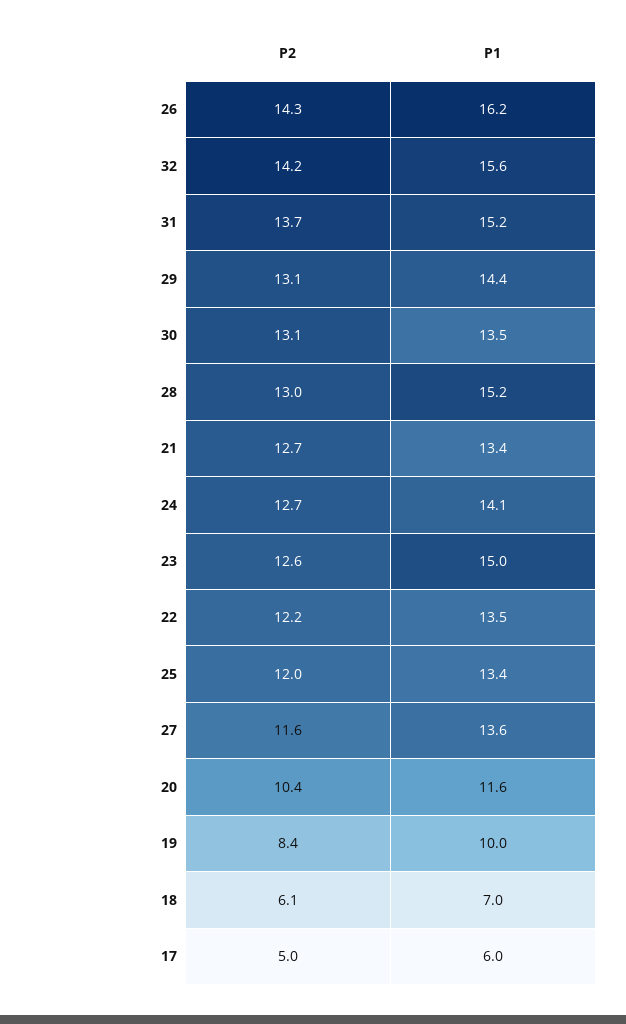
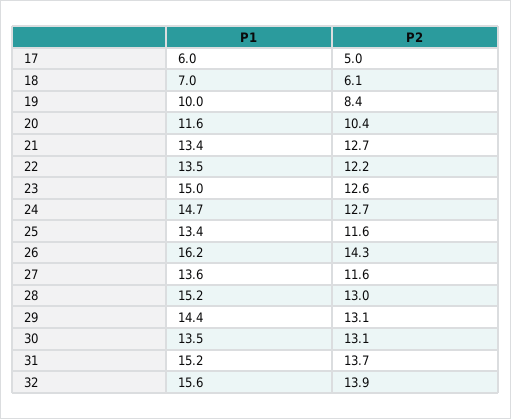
P2, 32: 14.2 -> 13.9
P1, 24: 14.1 -> 14.7
P2, 25: 12 -> 11.6

